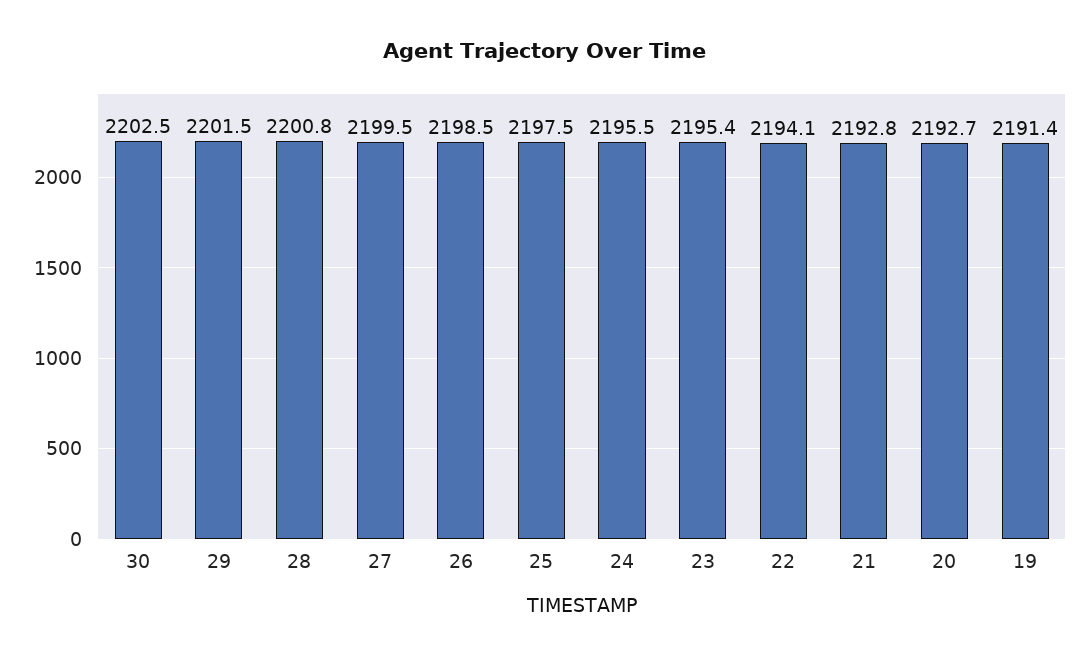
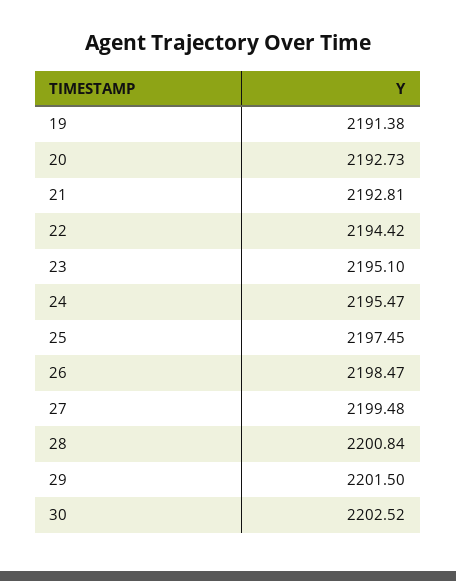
23: 2195.4 -> 2195.1
22: 2194.1 -> 2194.42

